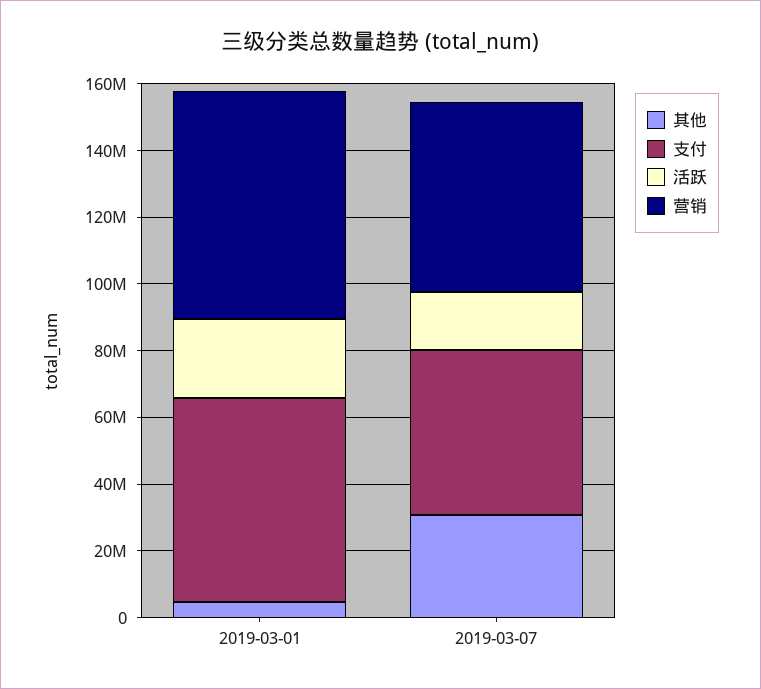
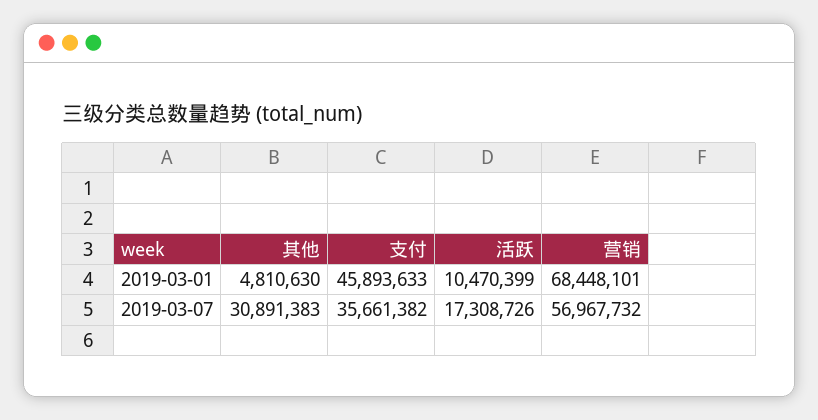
支付, 2019-03-01: 60000000 -> 45893633
活跃, 2019-03-01: 25000000 -> 10470399
支付, 2019-03-07: 50000000 -> 35661382

